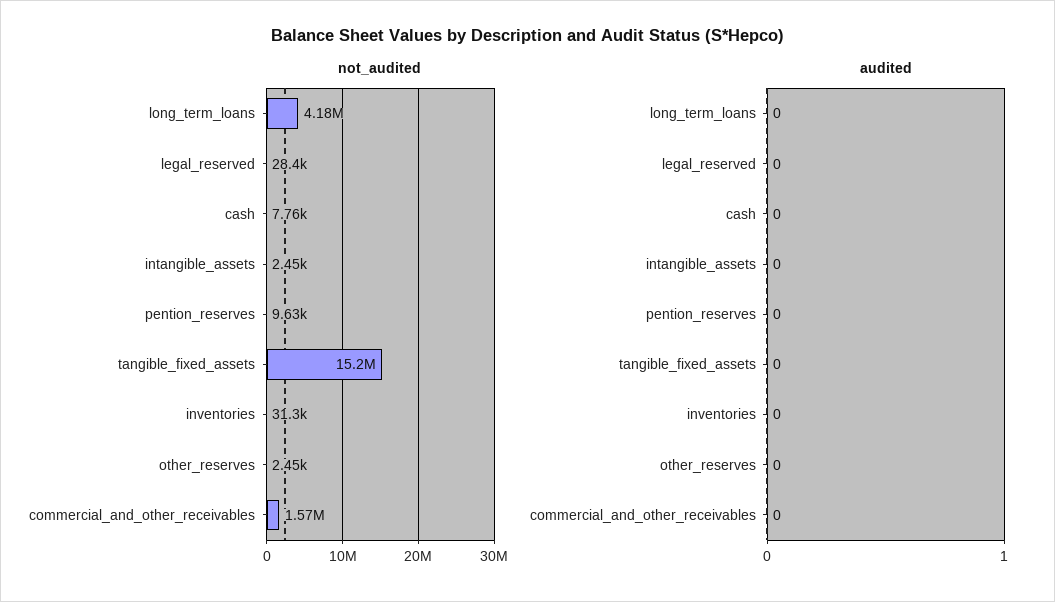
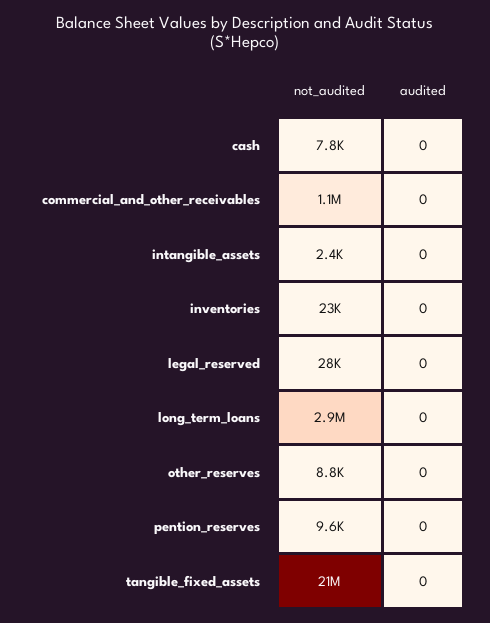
not_audited, long_term_loans: 4180000 -> 2900000
not_audited, tangible_fixed_assets: 15200000 -> 21000000
not_audited, inventories: 31300 -> 23000
not_audited, other_reserves: 2450 -> 8800
not_audited, commercial_and_other_receivables: 1570000 -> 1100000

